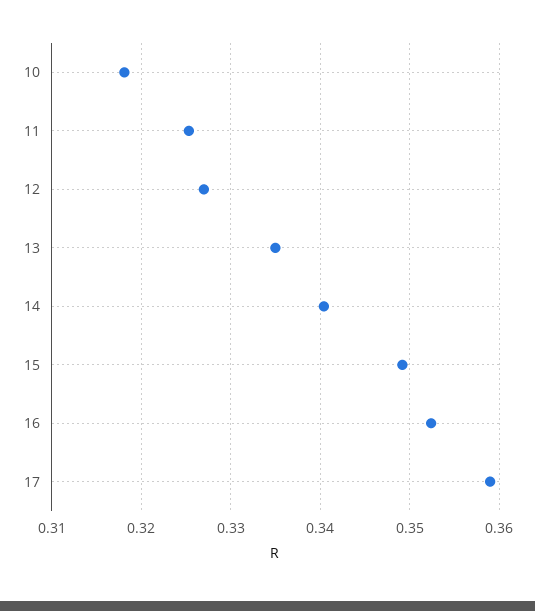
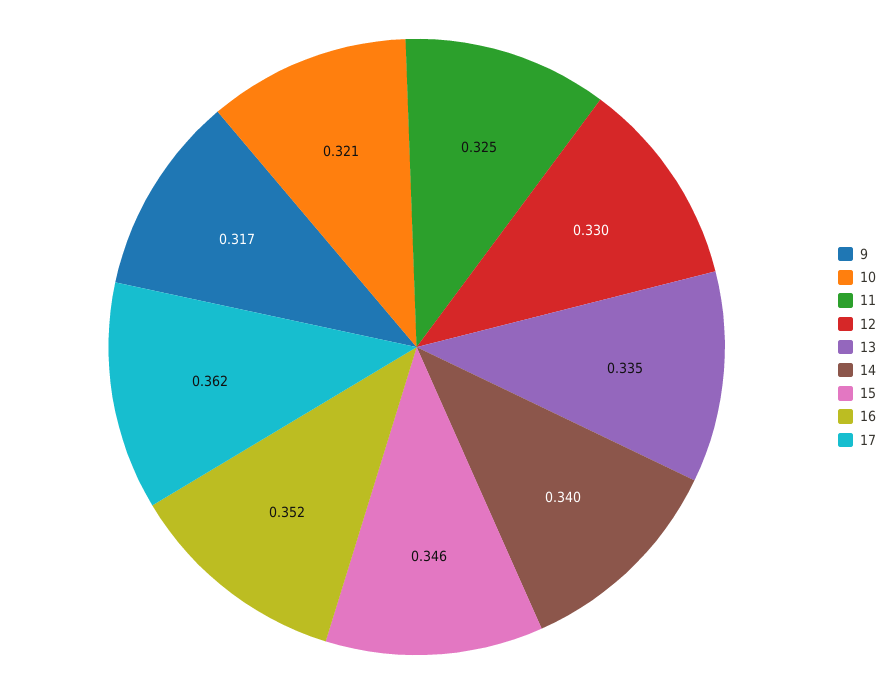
10: 0.318 -> 0.321
12: 0.327 -> 0.33
15: 0.349 -> 0.346
17: 0.359 -> 0.362
9: none -> 0.317

